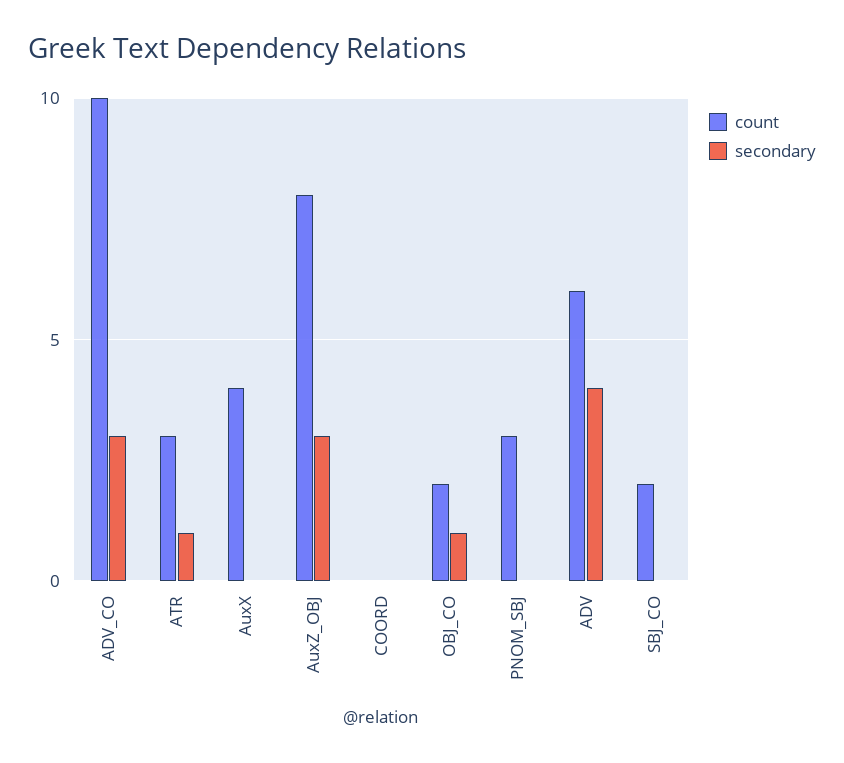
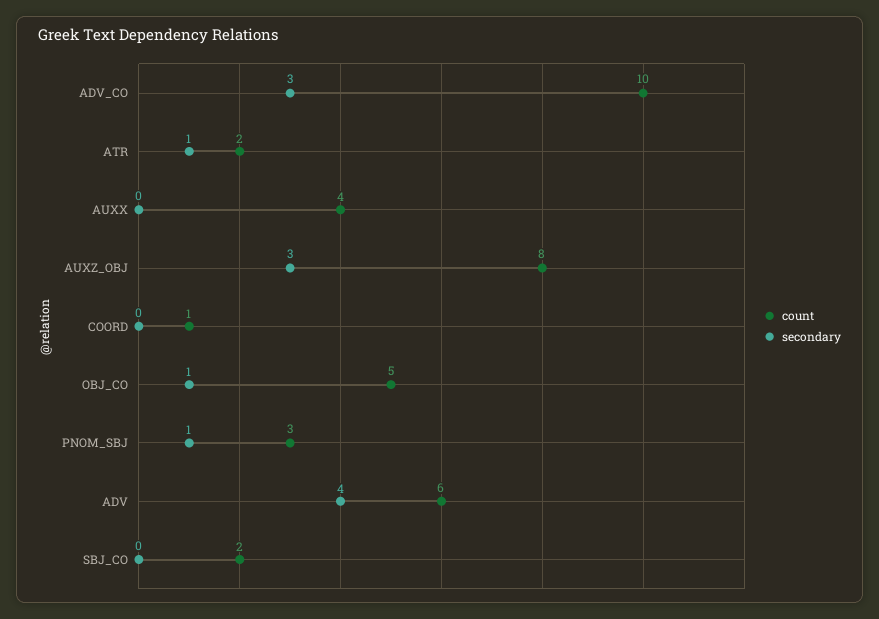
count, ATR: 3 -> 2
count, COORD: 0 -> 1
count, OBJ_CO: 2 -> 5
secondary, PNOM_SBJ: 0 -> 1

